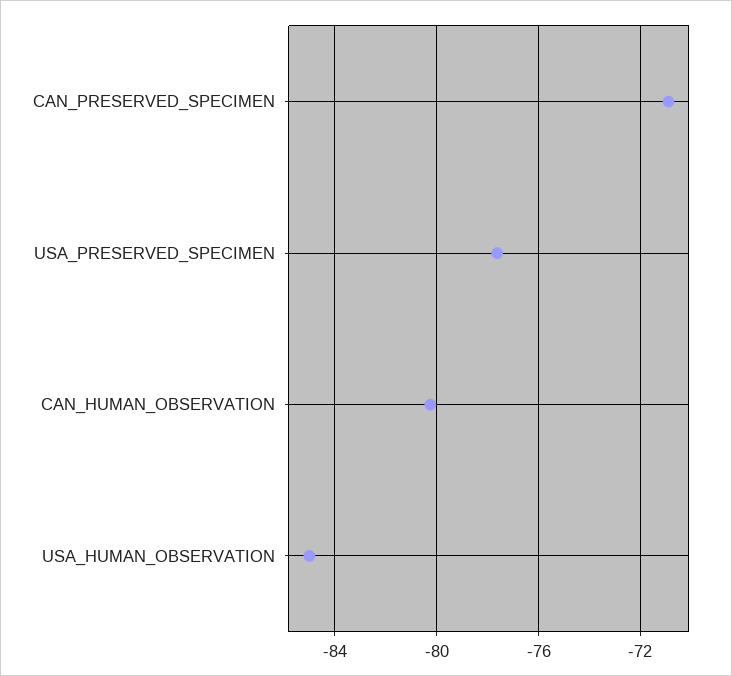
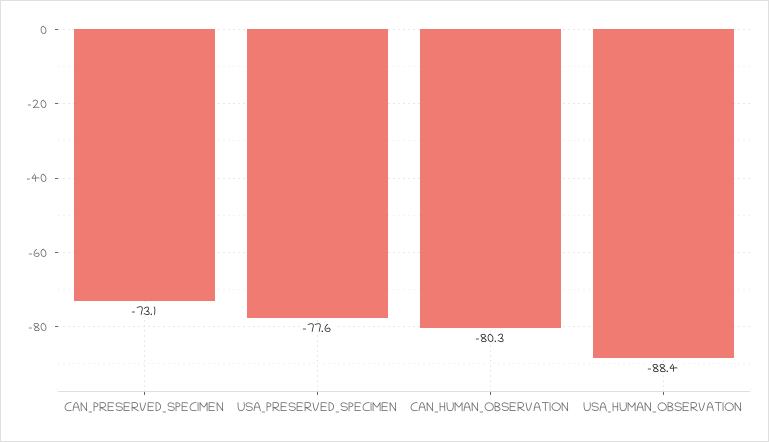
CAN_PRESERVED_SPECIMEN: -71 -> -73.1
USA_HUMAN_OBSERVATION: -85 -> -88.4

